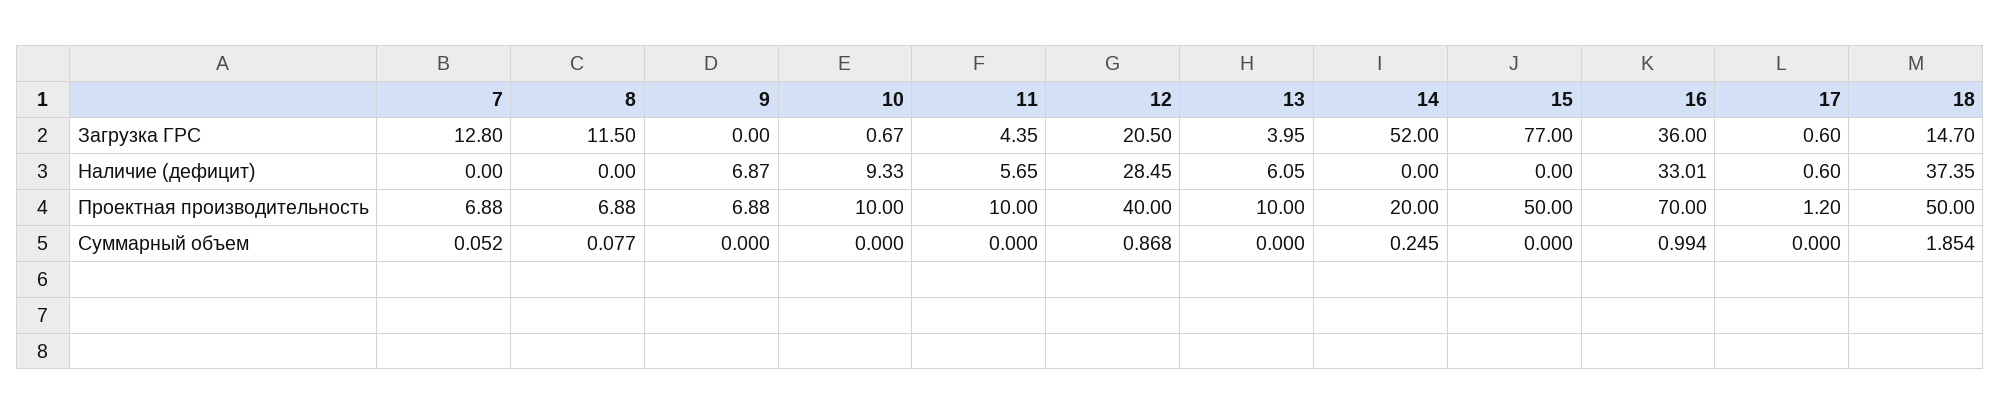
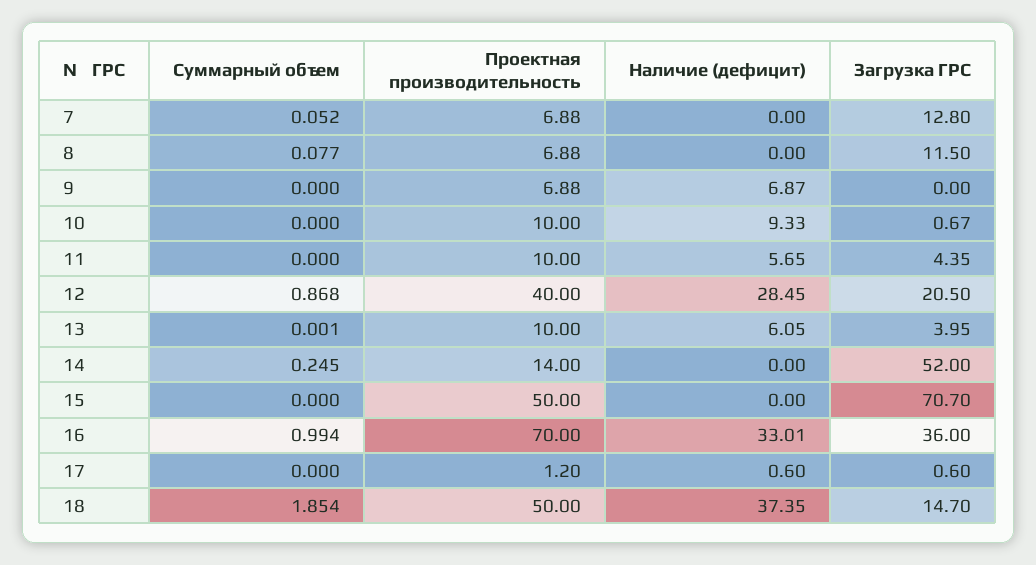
15, Загрузка ГРС: 77 -> 70.7
14, Проектная производительность: 20 -> 14
13, Суммарный объем: 0 -> 0.001

